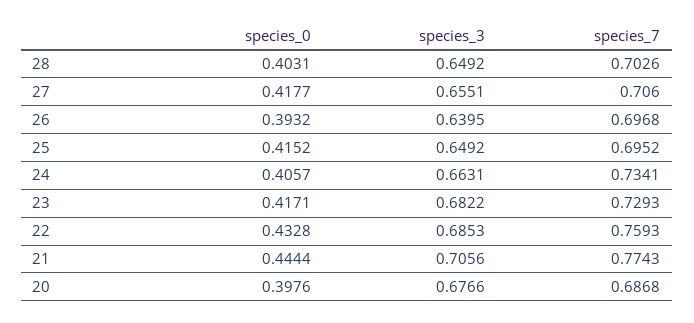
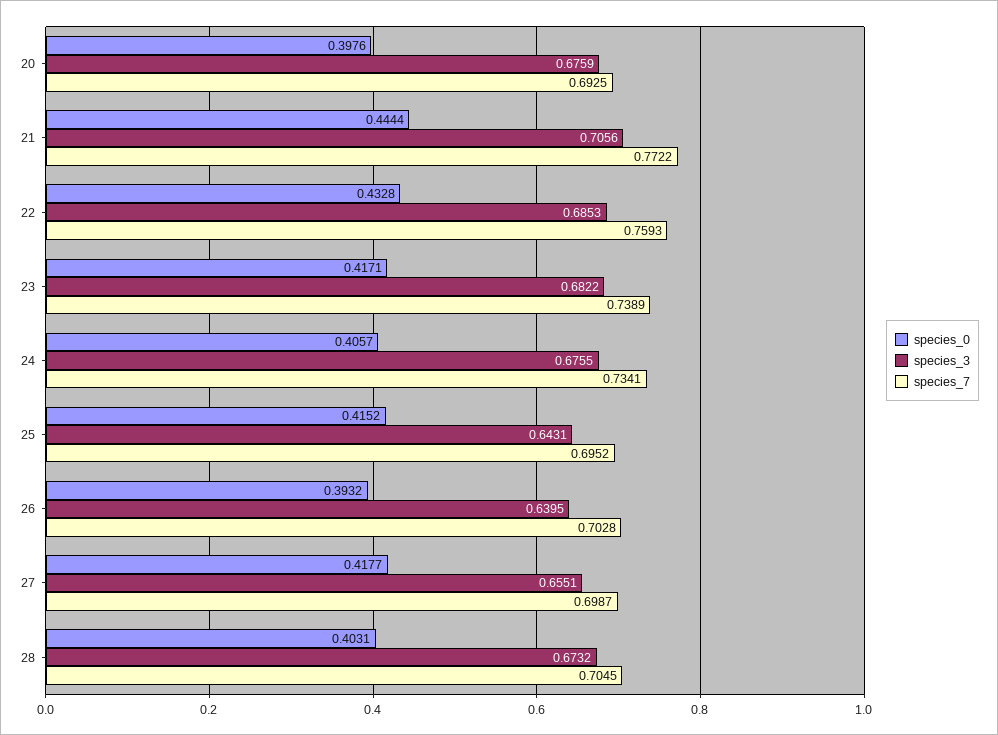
species_3, 28: 0.6492 -> 0.6732
species_7, 28: 0.7026 -> 0.7045
species_7, 27: 0.706 -> 0.6987
species_7, 26: 0.6968 -> 0.7028
species_3, 25: 0.6492 -> 0.6431
species_3, 24: 0.6631 -> 0.6755
species_7, 23: 0.7293 -> 0.7389
species_7, 21: 0.7743 -> 0.7722
species_3, 20: 0.6766 -> 0.6759
species_7, 20: 0.6868 -> 0.6925

